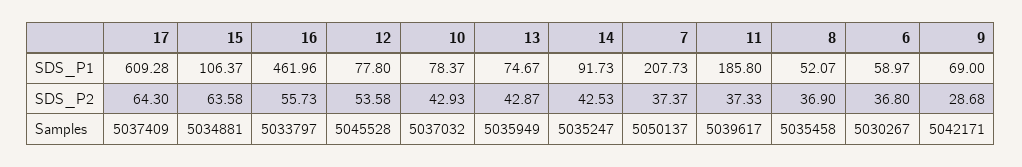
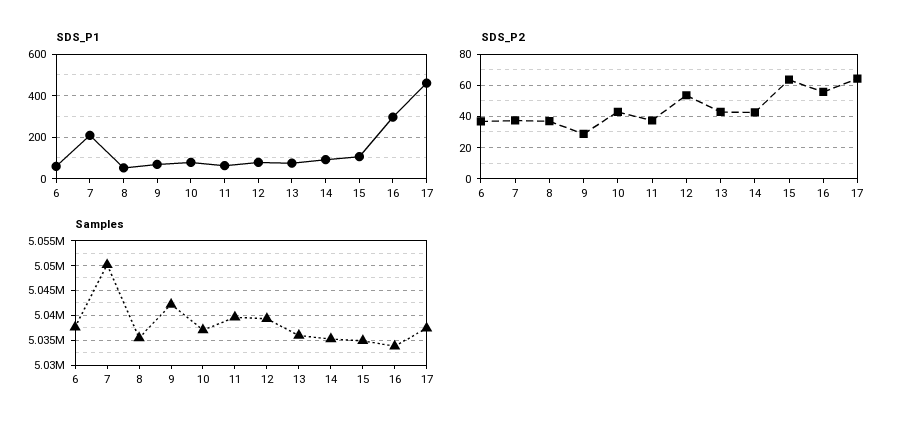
SDS_P1, 17: 609.28 -> 450
SDS_P1, 16: 461.96 -> 300
SDS_P1, 11: 185.8 -> 50
Samples, 12: 5045528 -> 5040000
Samples, 6: 5030267 -> 5037500

